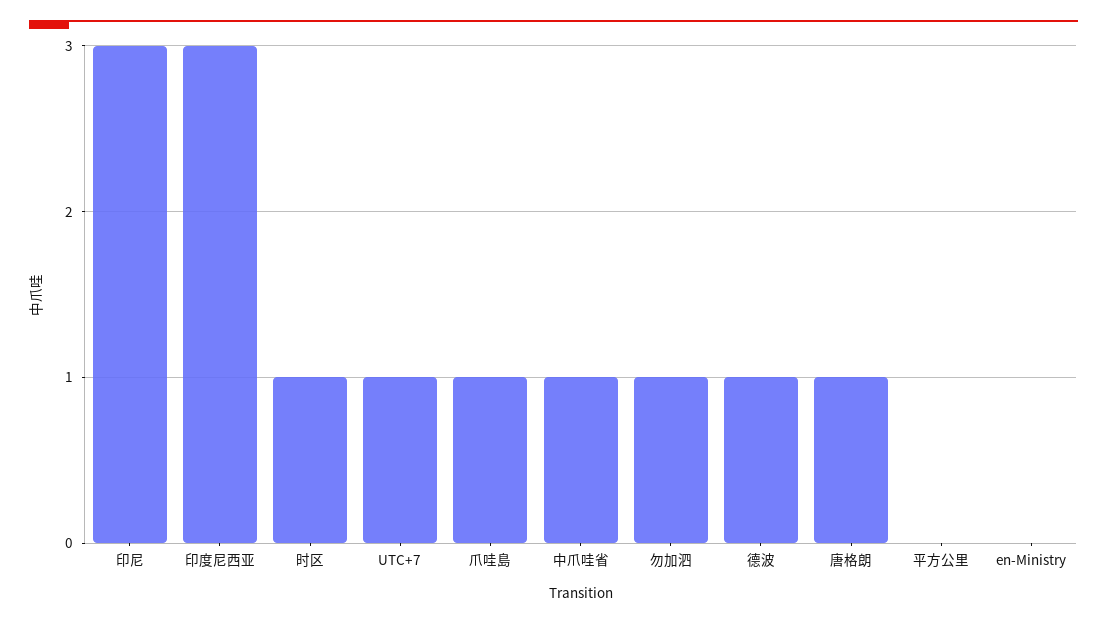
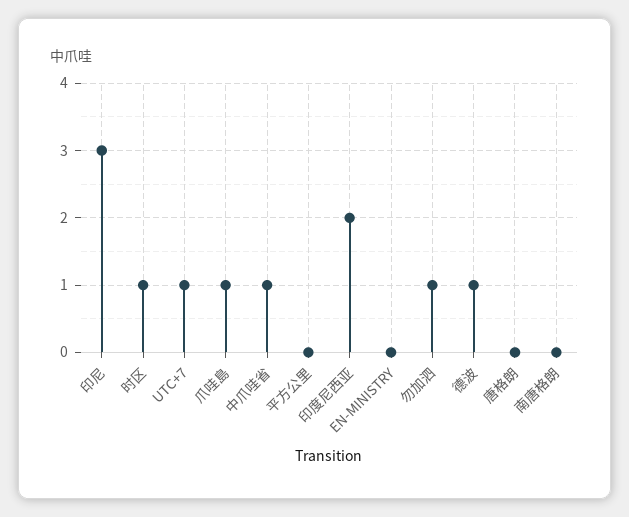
印度尼西亚: 3 -> 2
唐格朗: 1 -> 0
南唐格朗: none -> 0

